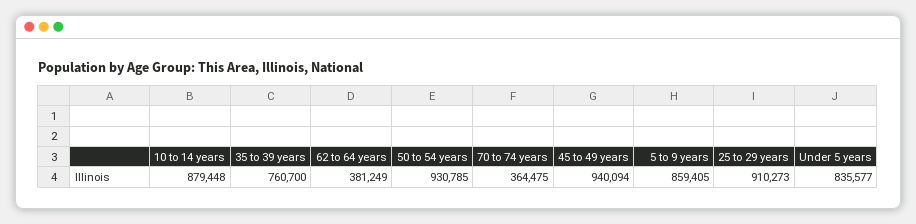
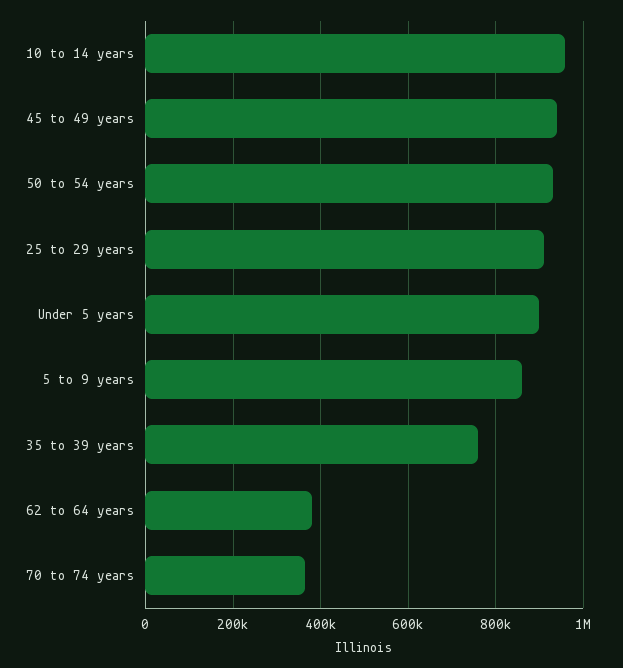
10 to 14 years: 879448 -> 960000
Under 5 years: 835577 -> 900000

